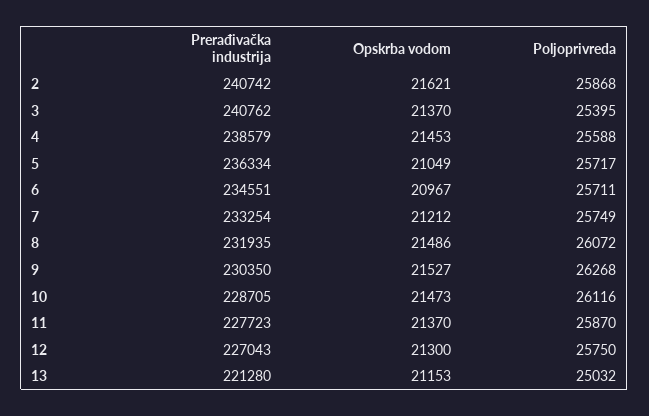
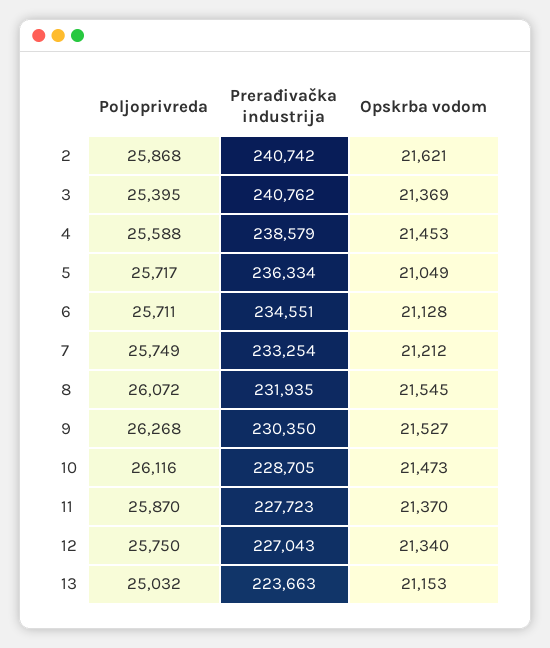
Opskrba vodom, 3: 21370 -> 21369
Opskrba vodom, 6: 20967 -> 21128
Opskrba vodom, 8: 21486 -> 21545
Opskrba vodom, 12: 21300 -> 21340
Prerađivačka industrija, 13: 221280 -> 223663

